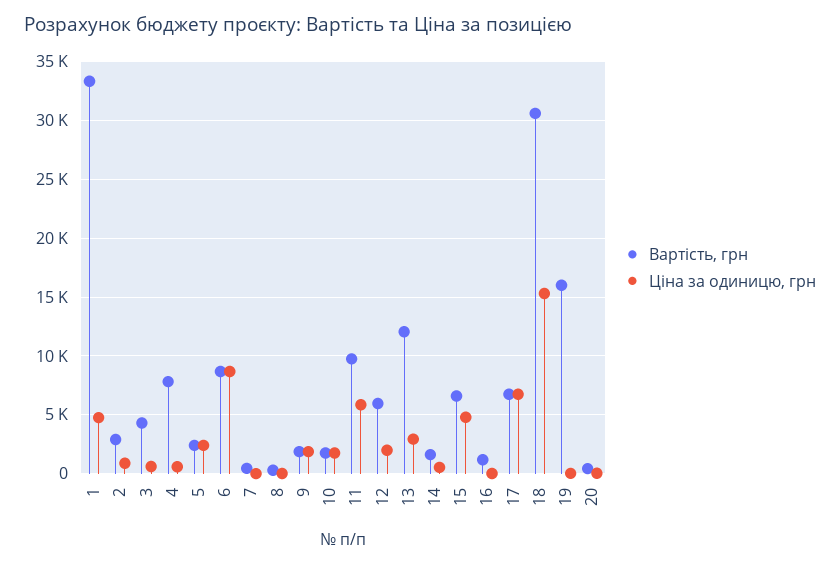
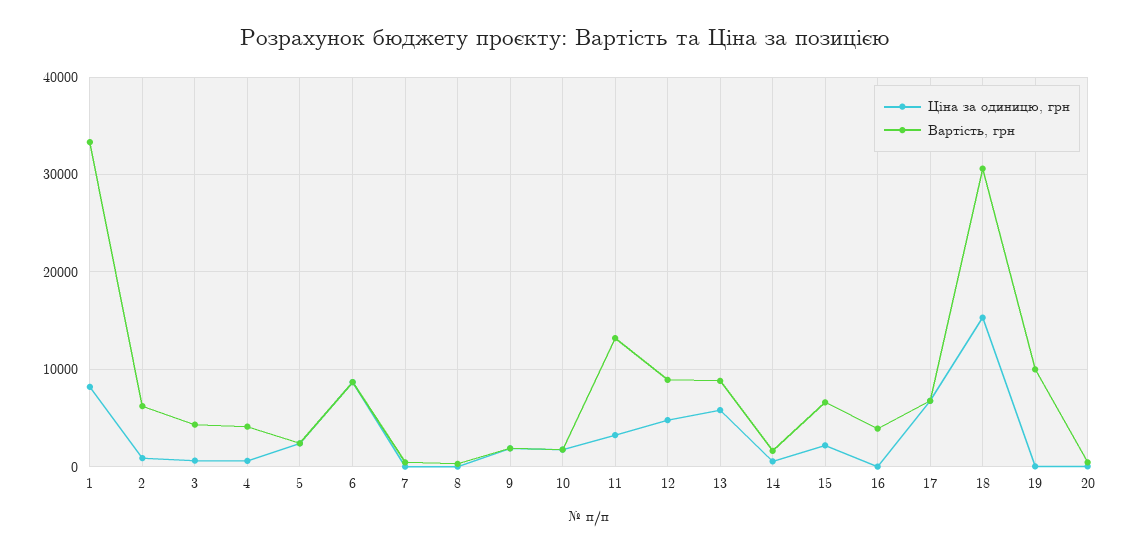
Ціна за одиницю, грн, 1: 5000 -> 8000
Вартість, грн, 2: 3000 -> 6000
Вартість, грн, 4: 8000 -> 4000
Вартість, грн, 11: 10000 -> 13000
Ціна за одиницю, грн, 11: 6000 -> 3000
Вартість, грн, 12: 6000 -> 9000
Ціна за одиницю, грн, 12: 2000 -> 5000
Вартість, грн, 13: 12000 -> 9000
Ціна за одиницю, грн, 13: 3000 -> 6000
Ціна за одиницю, грн, 15: 5000 -> 2000
Вартість, грн, 16: 1000 -> 4000
Вартість, грн, 19: 16000 -> 10000

